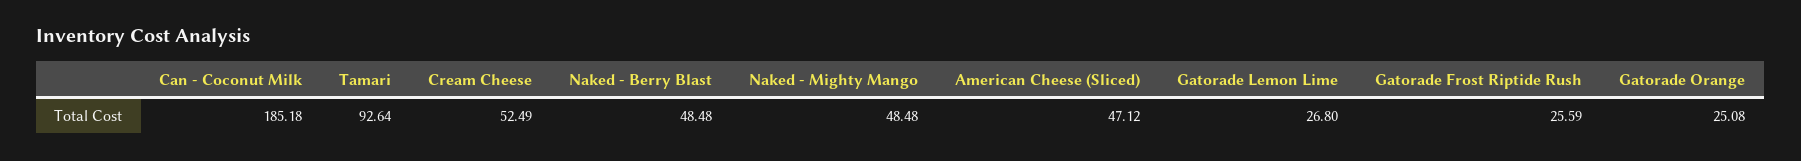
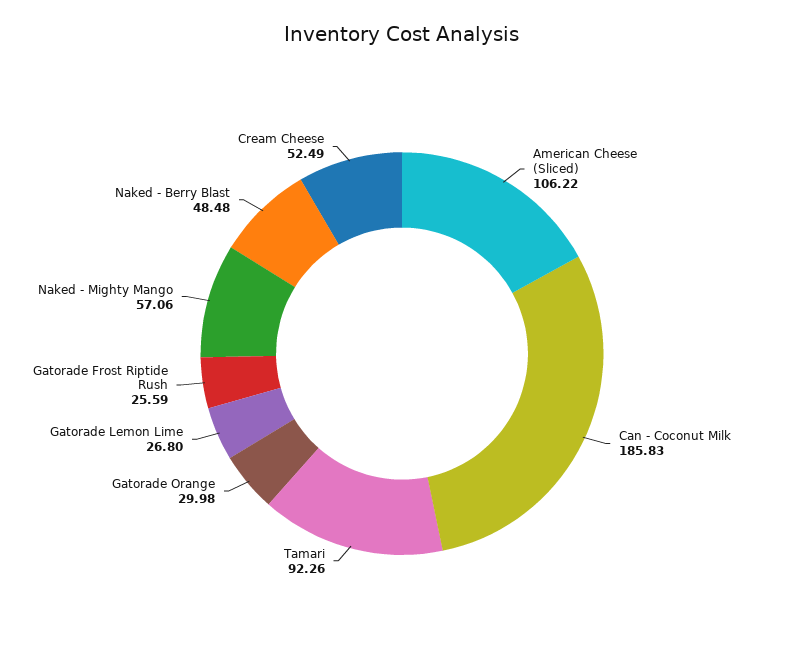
Can - Coconut Milk: 185.18 -> 185.83
Tamari: 92.64 -> 92.26
Naked - Mighty Mango: 48.48 -> 57.06
American Cheese (Sliced): 47.12 -> 106.22
Gatorade Orange: 25.08 -> 29.98

